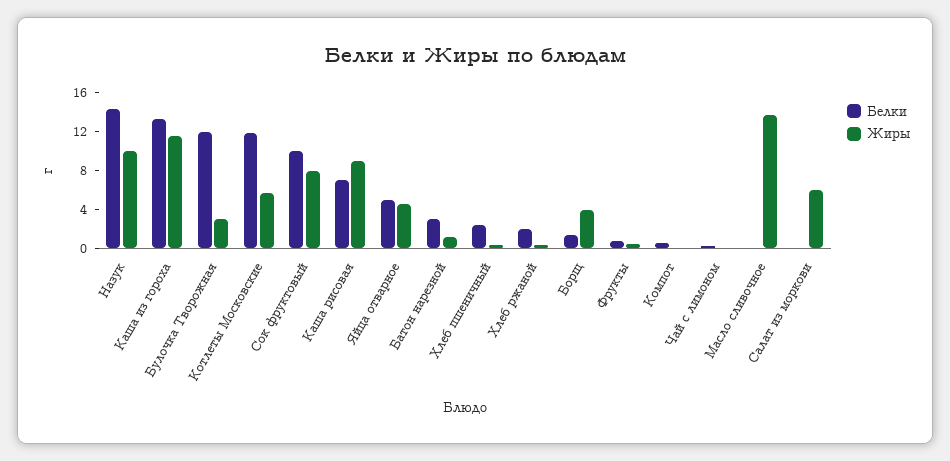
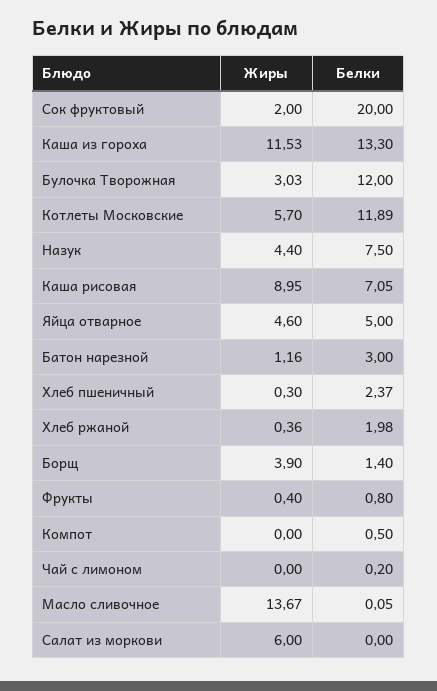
Белки, Назук: 14 -> 7.5
Жиры, Назук: 10 -> 4.4
Белки, Сок фруктовый: 10 -> 20
Жиры, Сок фруктовый: 8 -> 2

